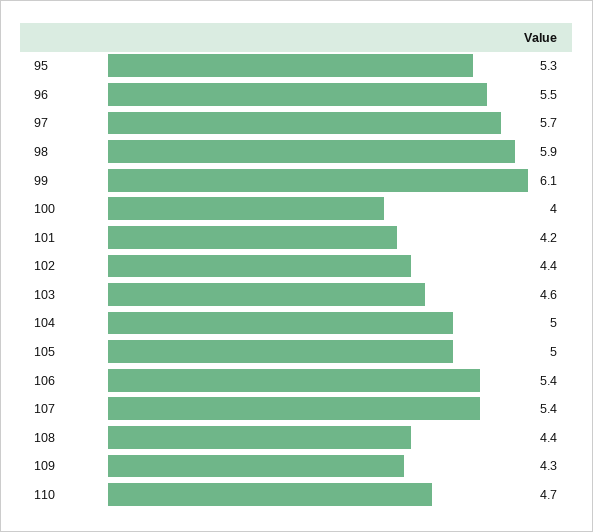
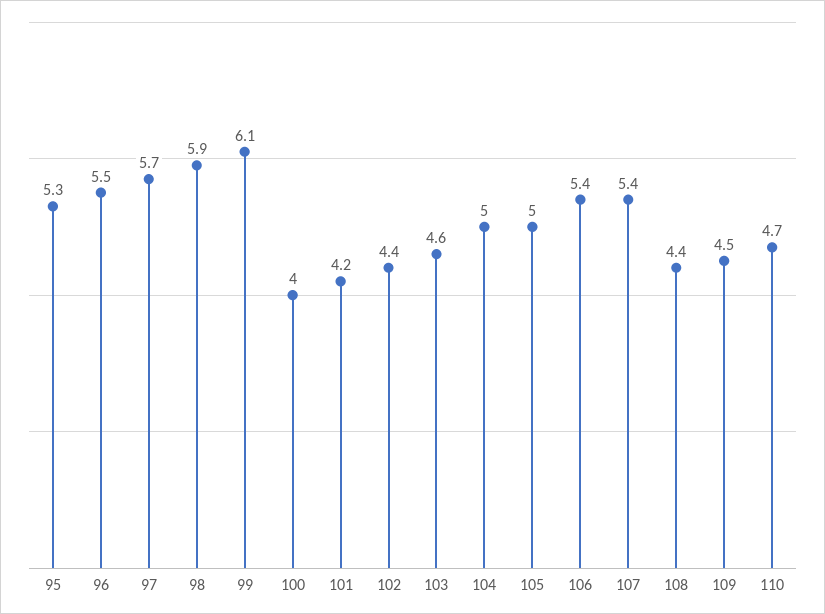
109: 4.3 -> 4.5

